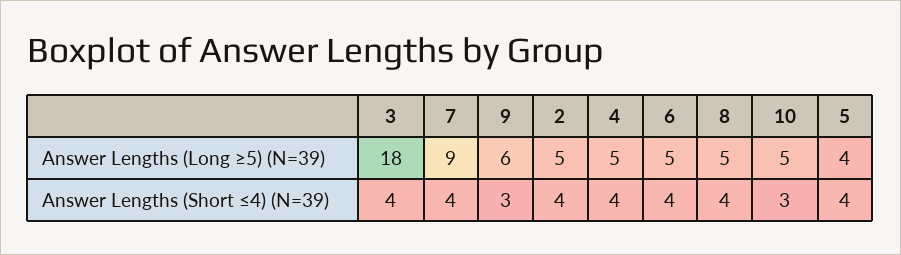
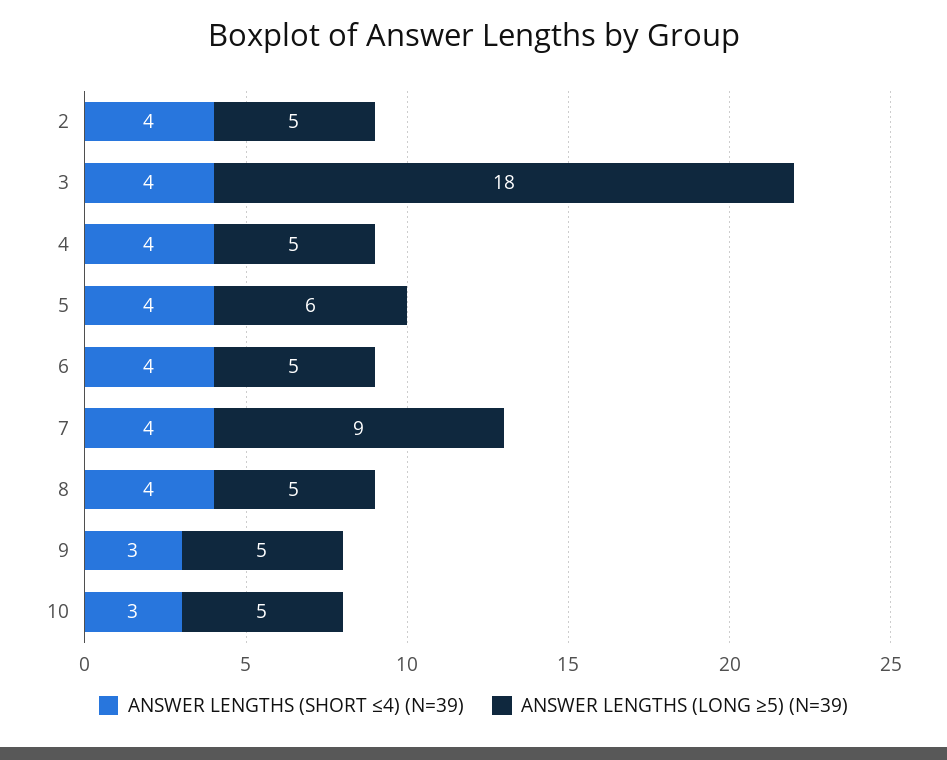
Answer Lengths (Long ≥5) (N=39), 9: 6 -> 5
Answer Lengths (Long ≥5) (N=39), 5: 4 -> 6

